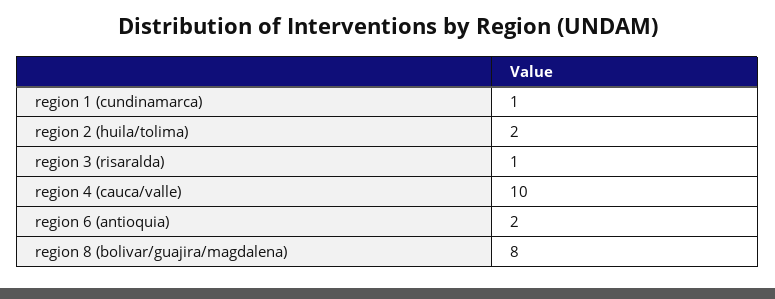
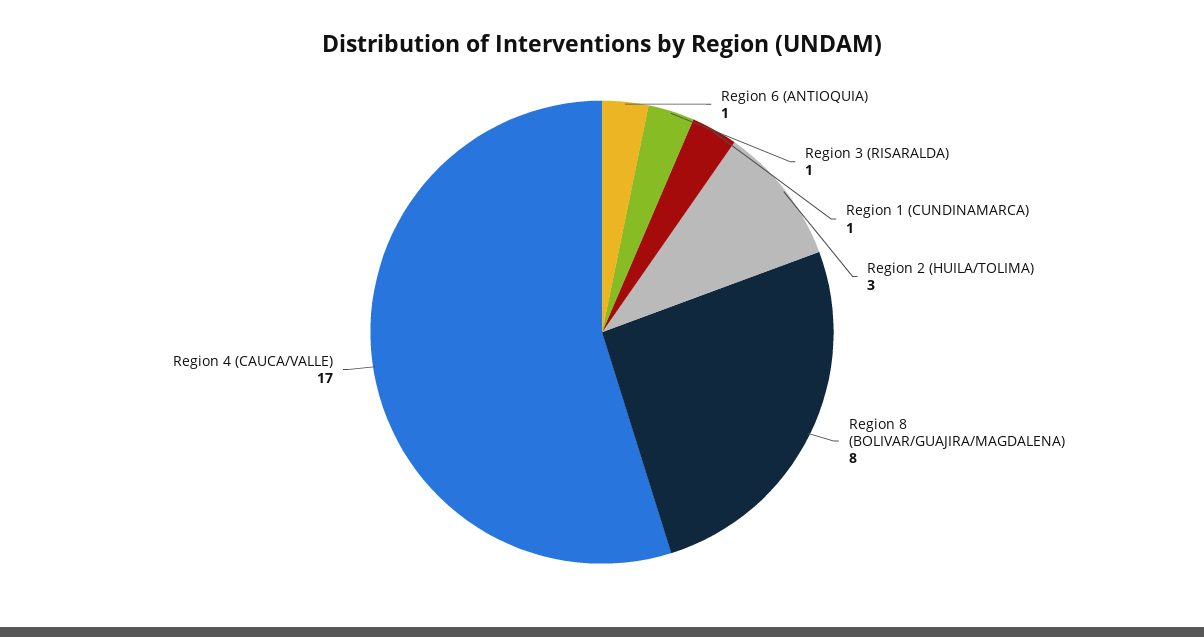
region 2 (huila/tolima): 2 -> 3
region 4 (cauca/valle): 10 -> 17
region 6 (antioquia): 2 -> 1

